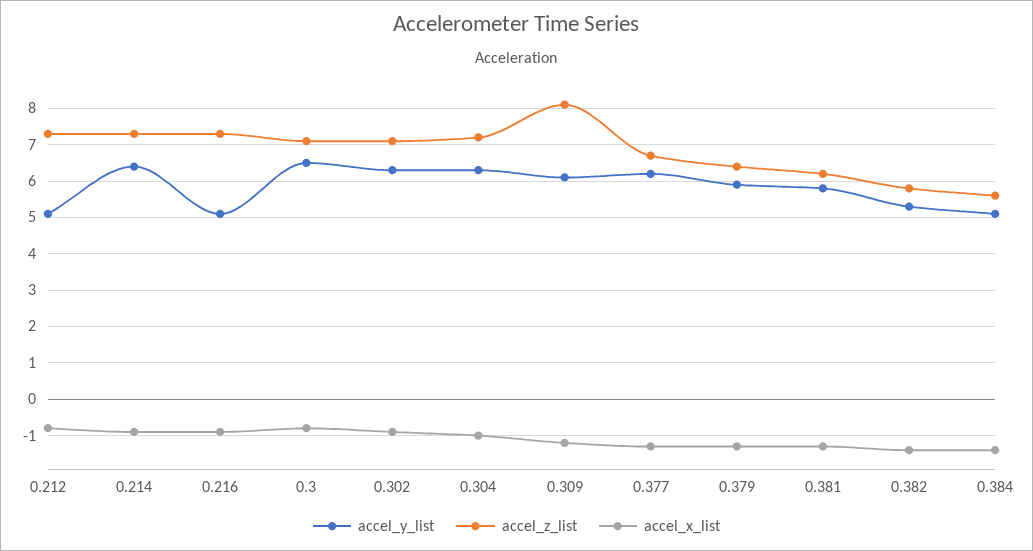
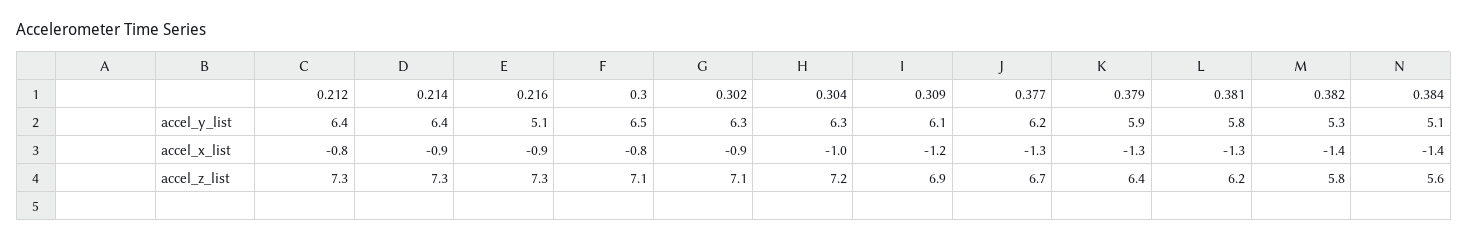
accel_y_list, 0.212: 5 -> 6.4
accel_z_list, 0.309: 8 -> 6.9

